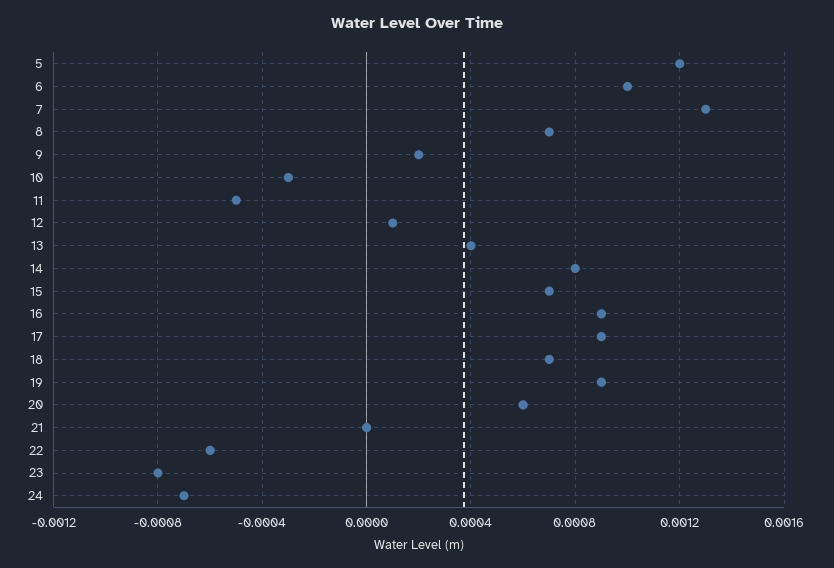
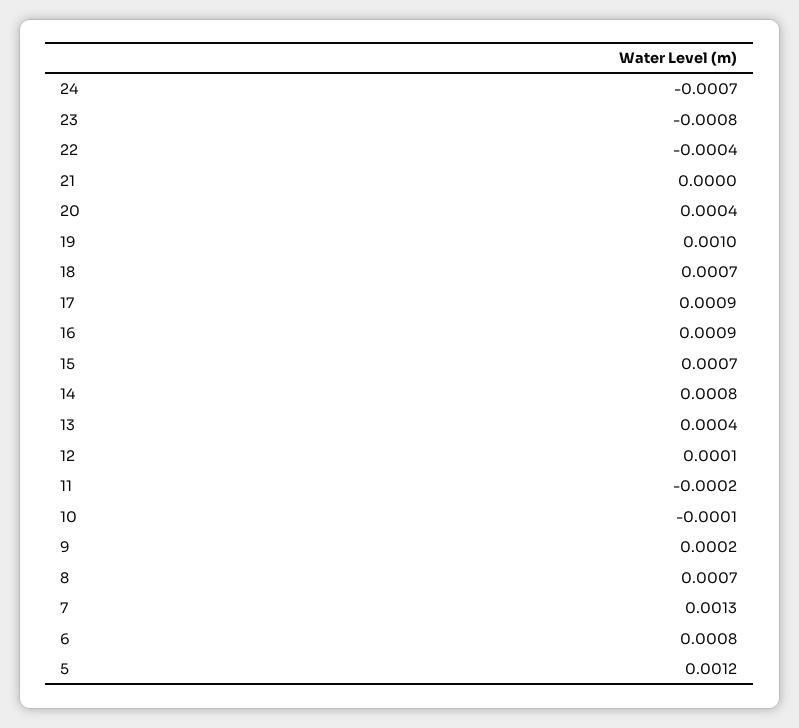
6: 0.001 -> 0.0008
10: -0.0003 -> -0.0001
11: -0.0005 -> -0.0002
19: 0.0009 -> 0.001
20: 0.0006 -> 0.0004
22: -0.0006 -> -0.0004

